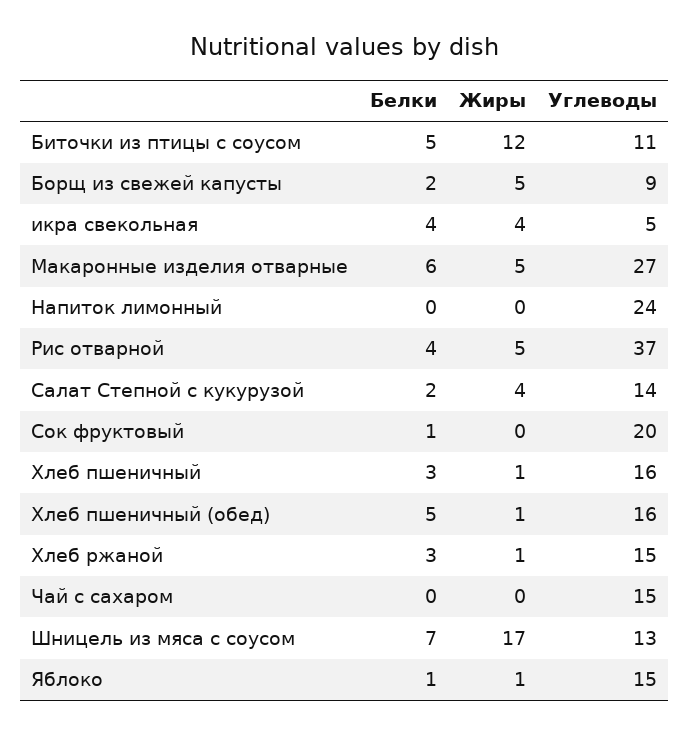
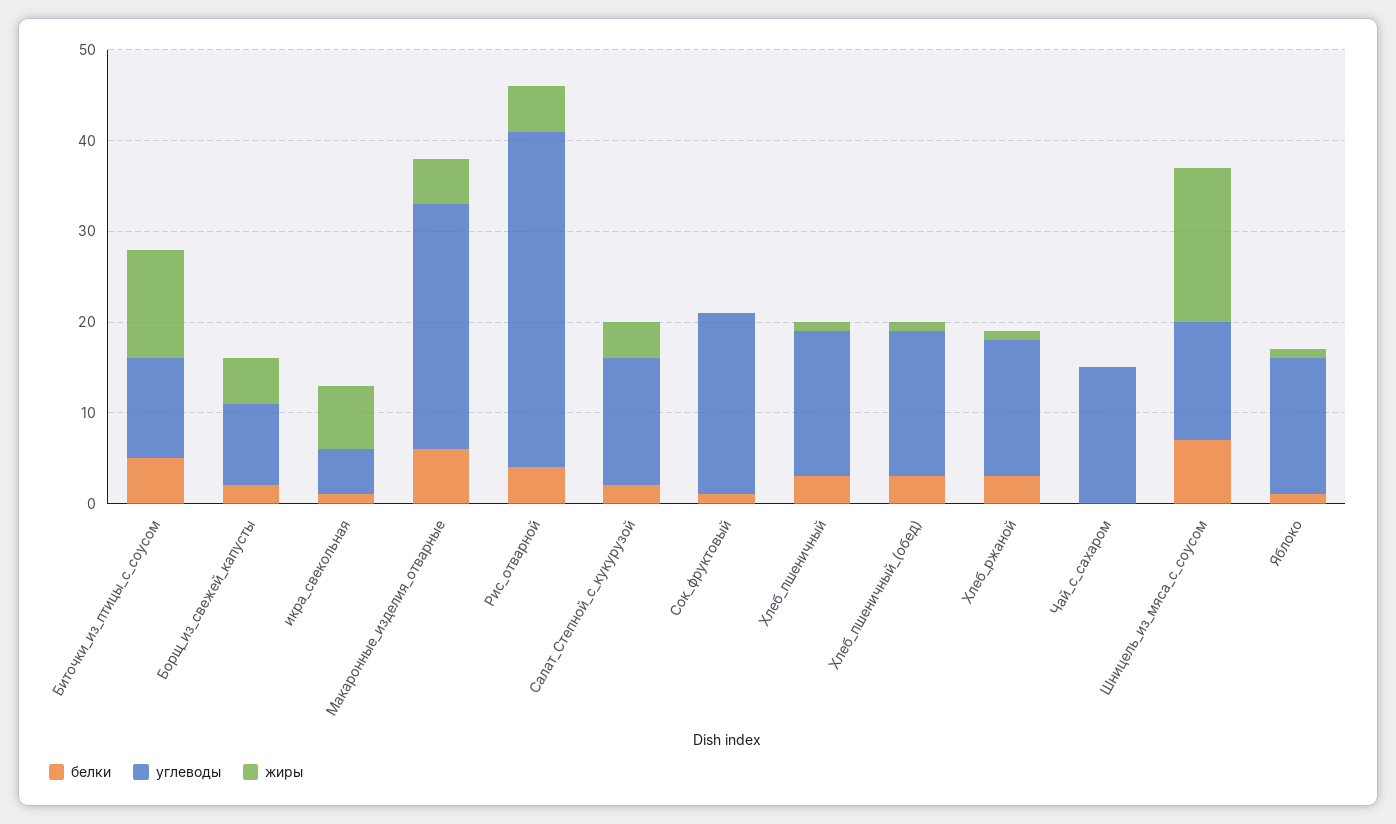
Белки, икра свекольная: 4 -> 1
Жиры, икра свекольная: 4 -> 7
Белки, Напиток лимонный: 0 -> none
Жиры, Напиток лимонный: 0 -> none
Углеводы, Напиток лимонный: 24 -> none
Белки, Хлеб пшеничный (обед): 5 -> 3

